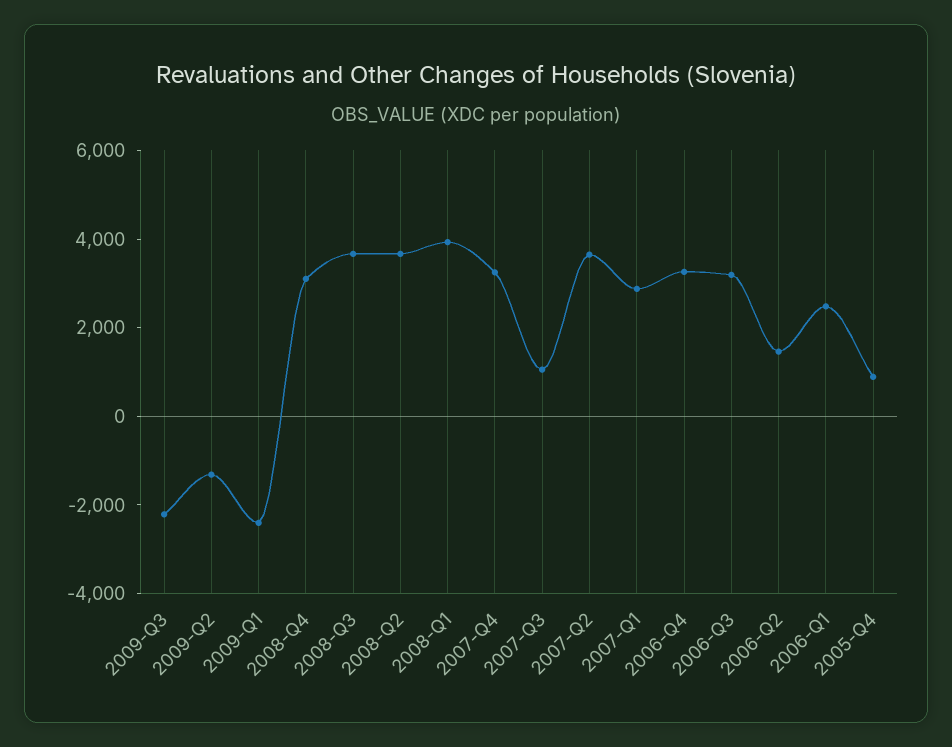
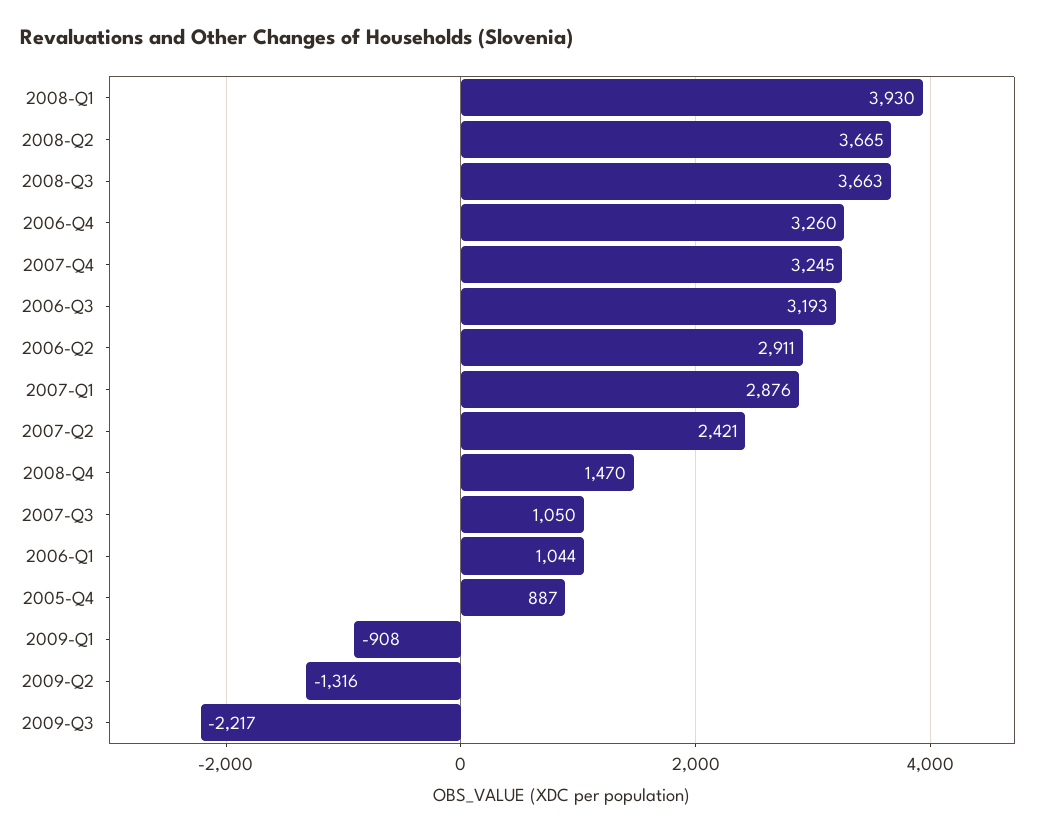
2009-Q1: -2500 -> -908
2008-Q4: 3000 -> 1470
2007-Q2: 3500 -> 2421
2006-Q2: 1500 -> 2911
2006-Q1: 2500 -> 1044

